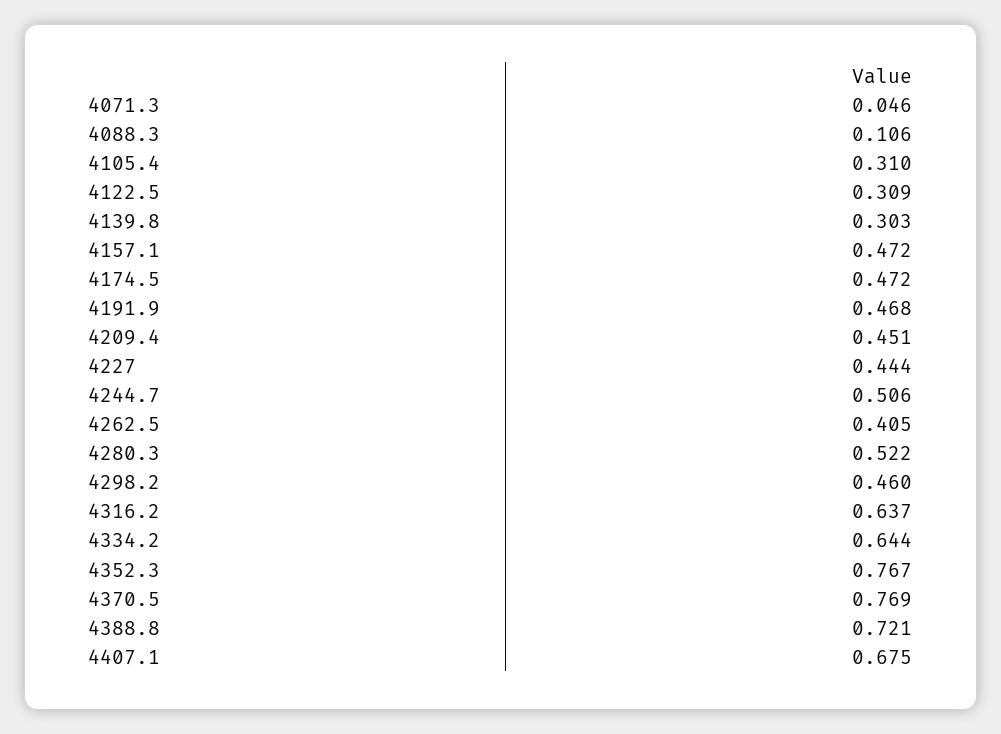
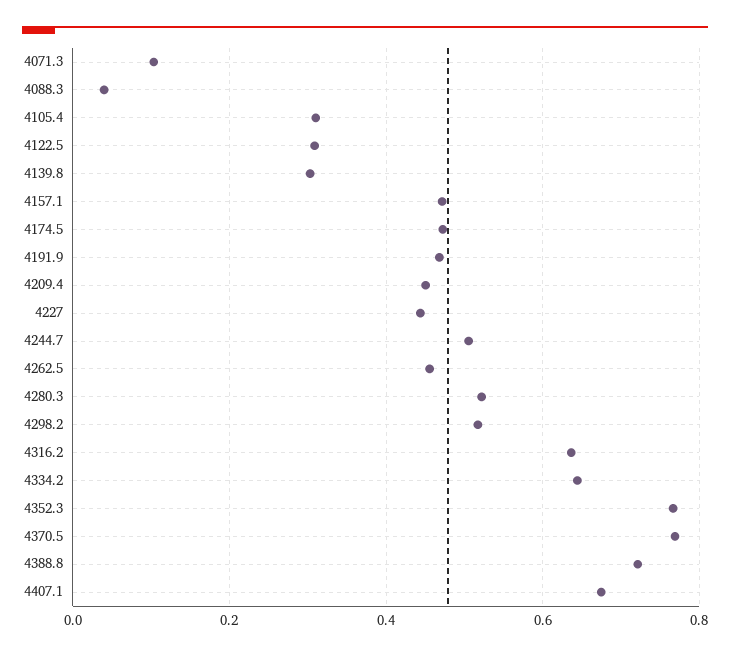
4071.3: 0.046 -> 0.1
4088.3: 0.106 -> 0.04
4262.5: 0.405 -> 0.46
4298.2: 0.46 -> 0.52

